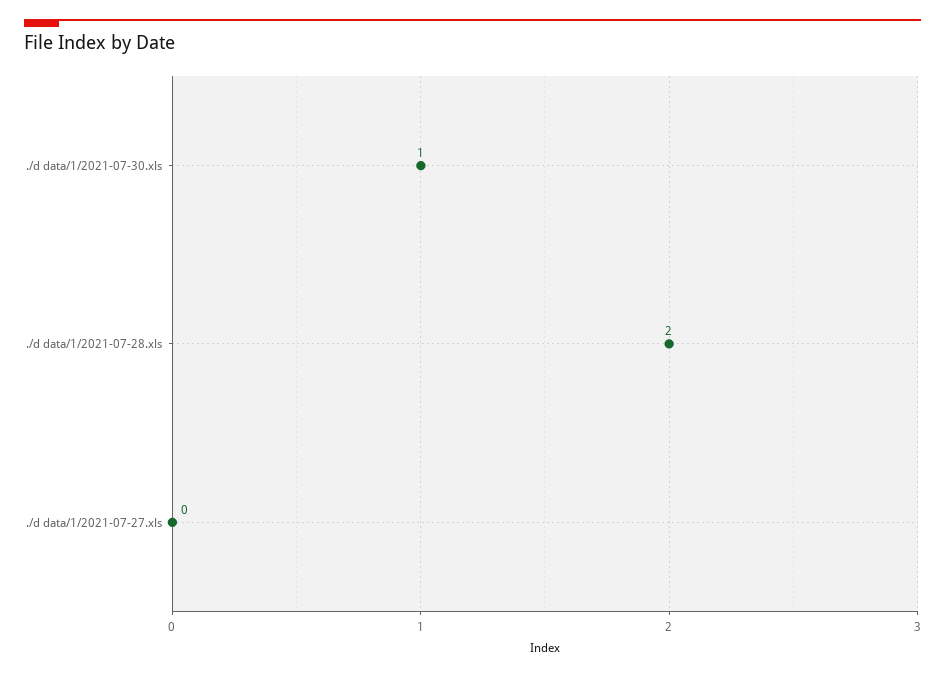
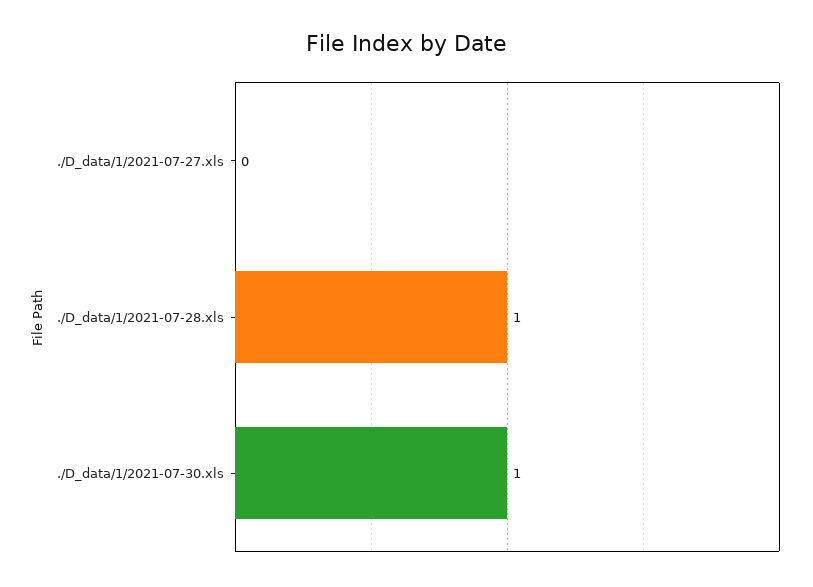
./d data/1/2021-07-28.xls: 2 -> 1

